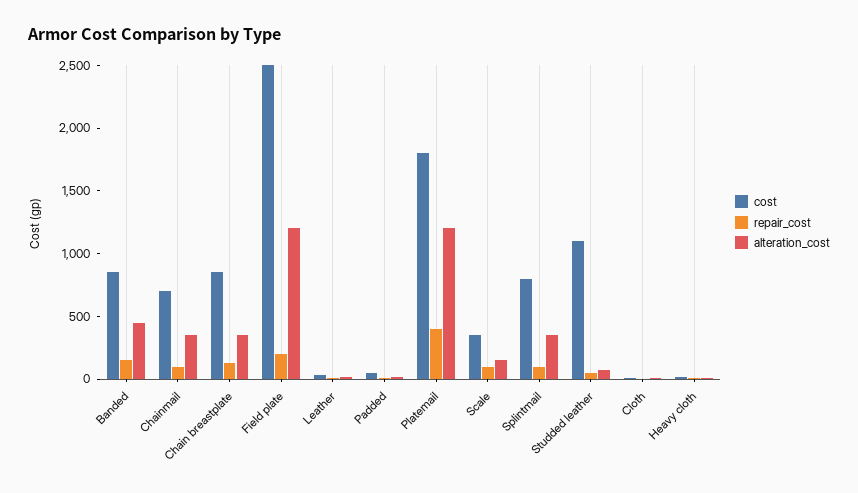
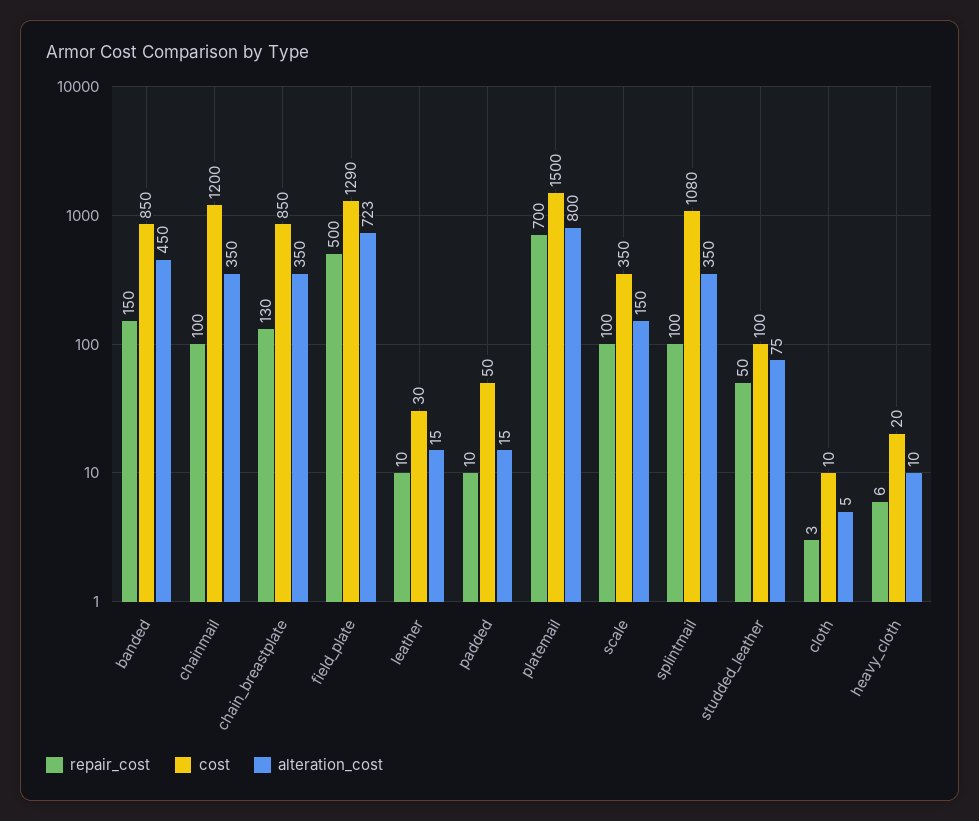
cost, Chainmail: 700 -> 1200
cost, Field plate: 2500 -> 1290
repair_cost, Field plate: 200 -> 500
alteration_cost, Field plate: 1200 -> 723
cost, Platemail: 1800 -> 1500
repair_cost, Platemail: 400 -> 700
alteration_cost, Platemail: 1200 -> 800
cost, Splintmail: 800 -> 1080
cost, Studded leather: 1100 -> 100

